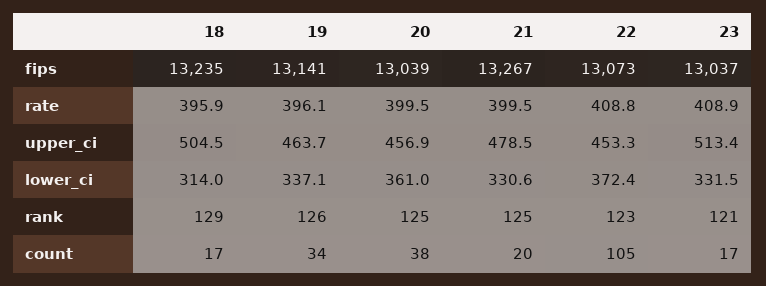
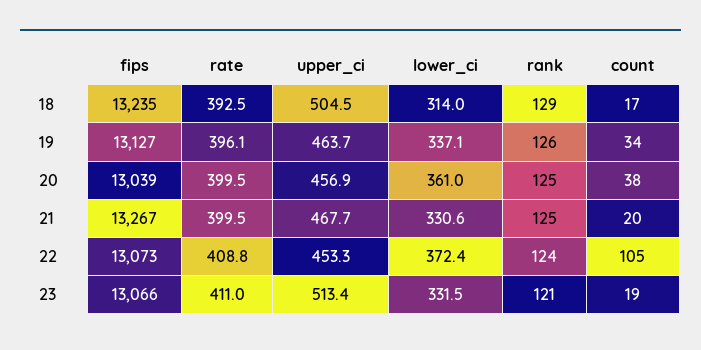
19, fips: 13141 -> 13127
23, fips: 13037 -> 13066
18, rate: 395.9 -> 392.5
23, rate: 408.9 -> 411
21, upper_ci: 478.5 -> 467.7
22, rank: 123 -> 124
23, count: 17 -> 19

